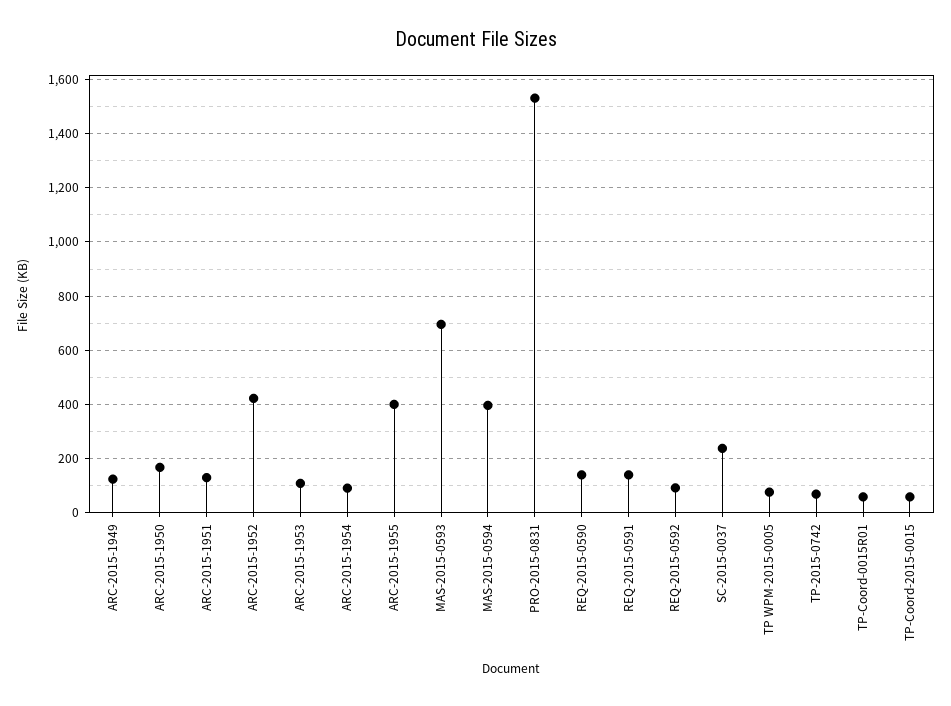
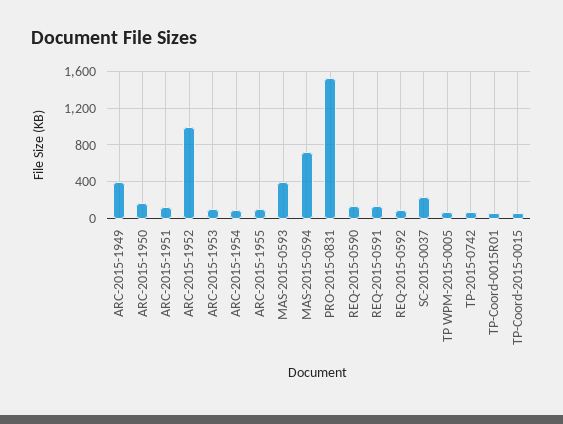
ARC-2015-1949: 125 -> 400
ARC-2015-1952: 425 -> 1000
ARC-2015-1955: 400 -> 100
MAS-2015-0593: 700 -> 400
MAS-2015-0594: 400 -> 700

